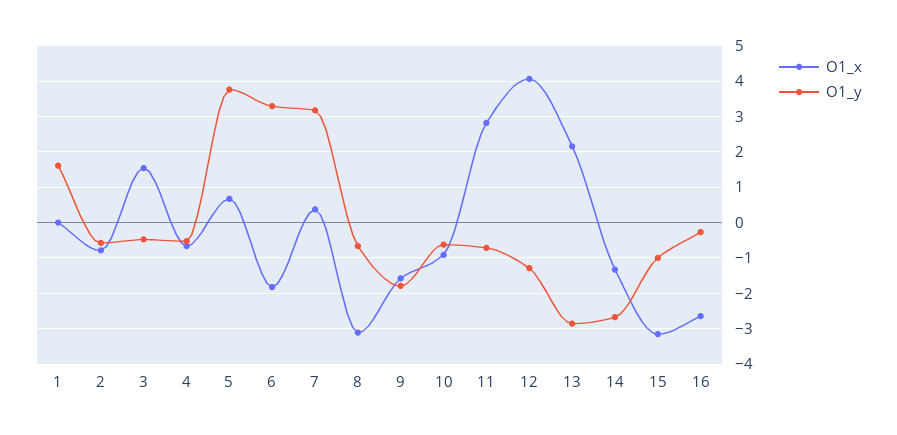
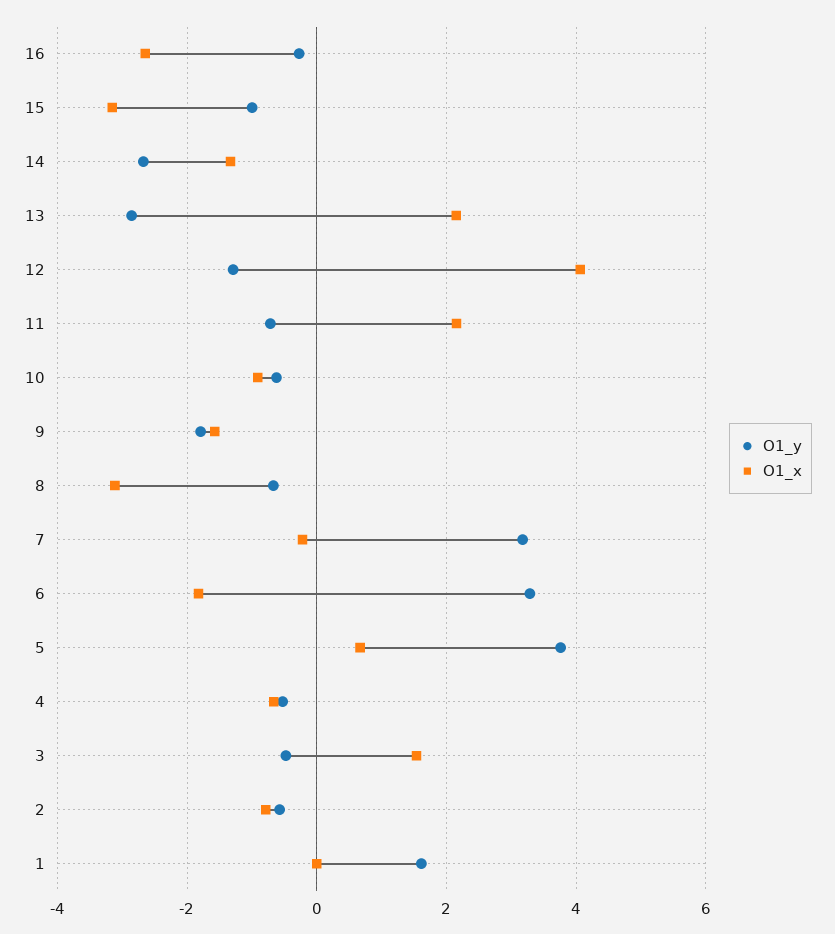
O1_x, 7: 0.4 -> -0.2
O1_x, 11: 2.8 -> 2.2

